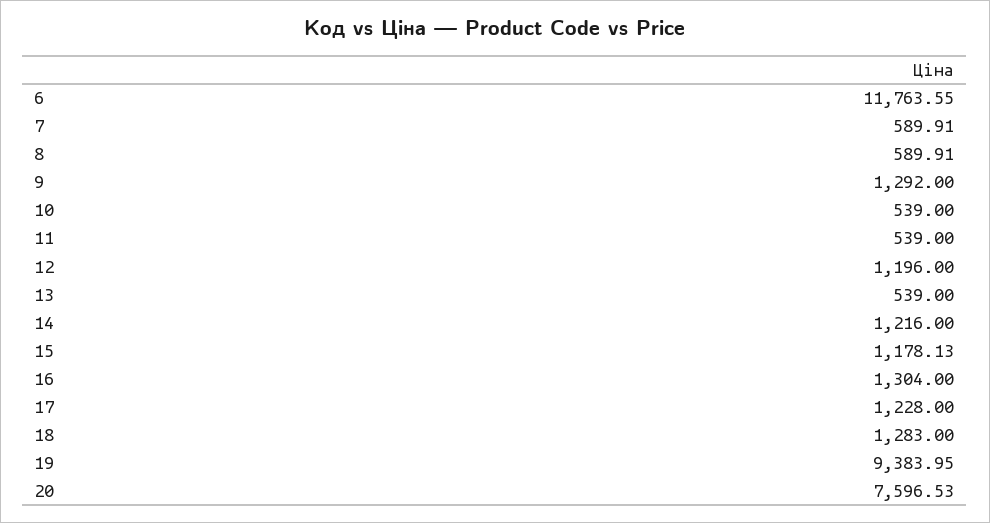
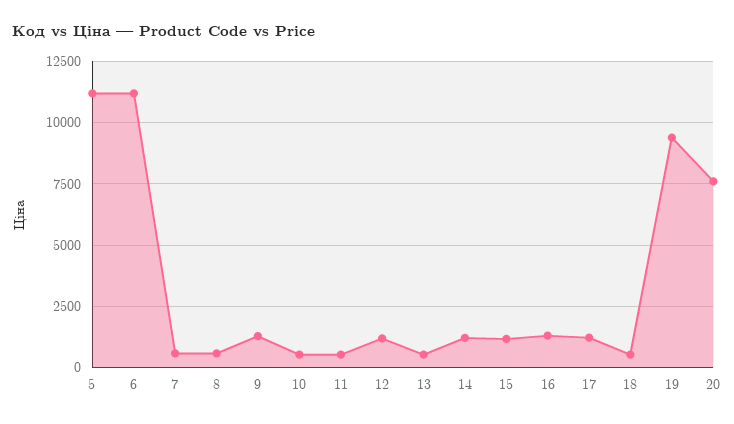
6: 11763.55 -> 11250
18: 1283 -> 500
5: none -> 11250

